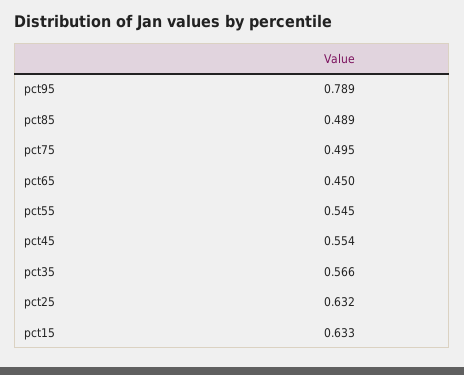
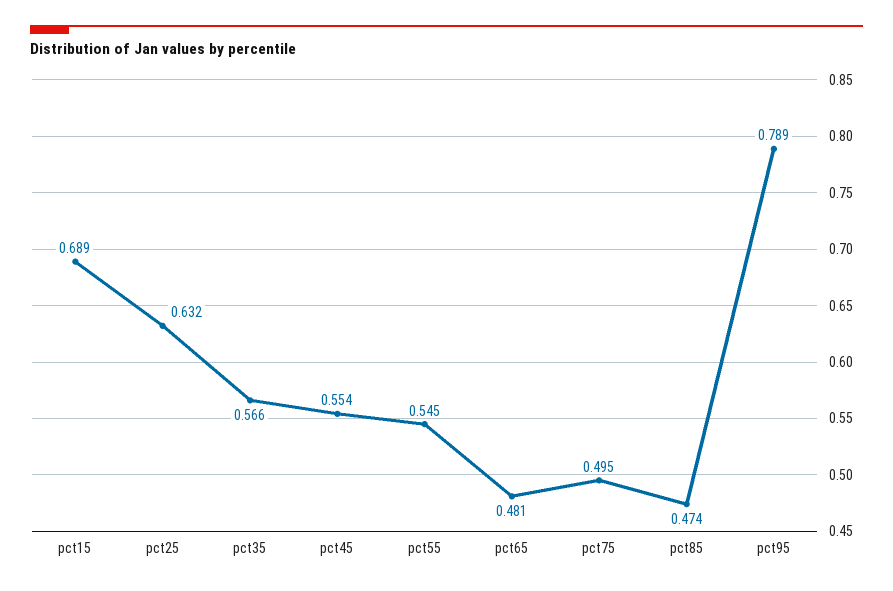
pct85: 0.489 -> 0.474
pct65: 0.45 -> 0.481
pct15: 0.633 -> 0.689

